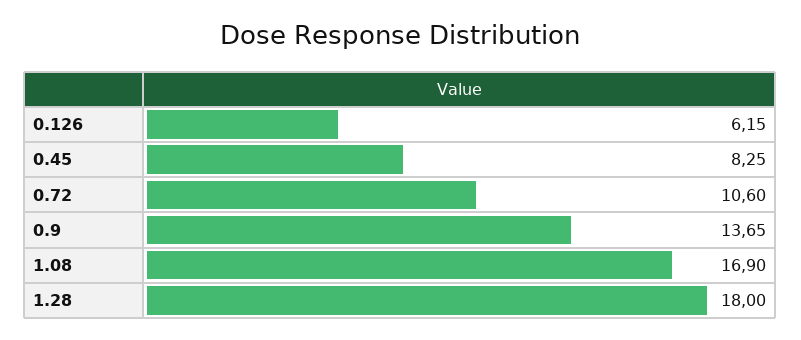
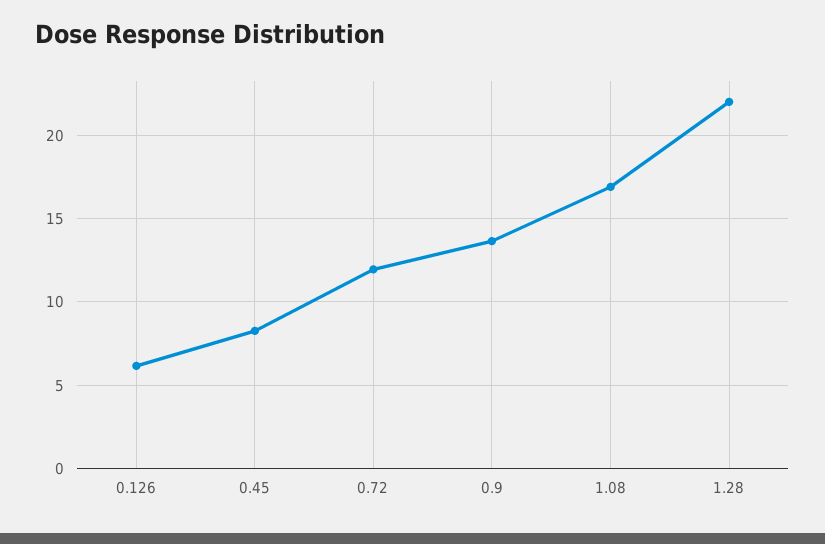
0.72: 10.6 -> 12
1.28: 18 -> 22

